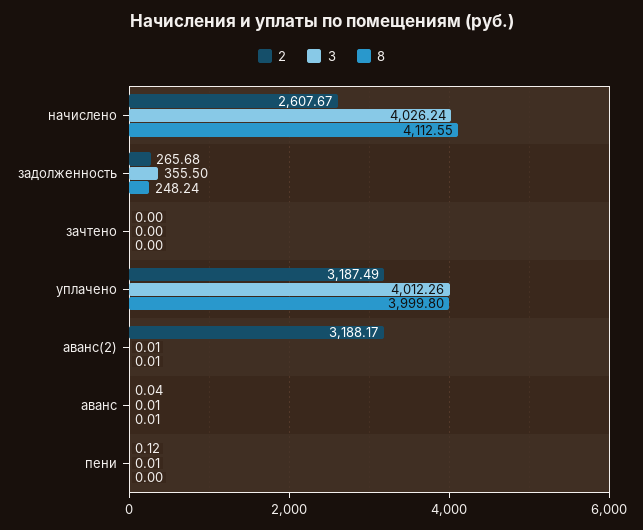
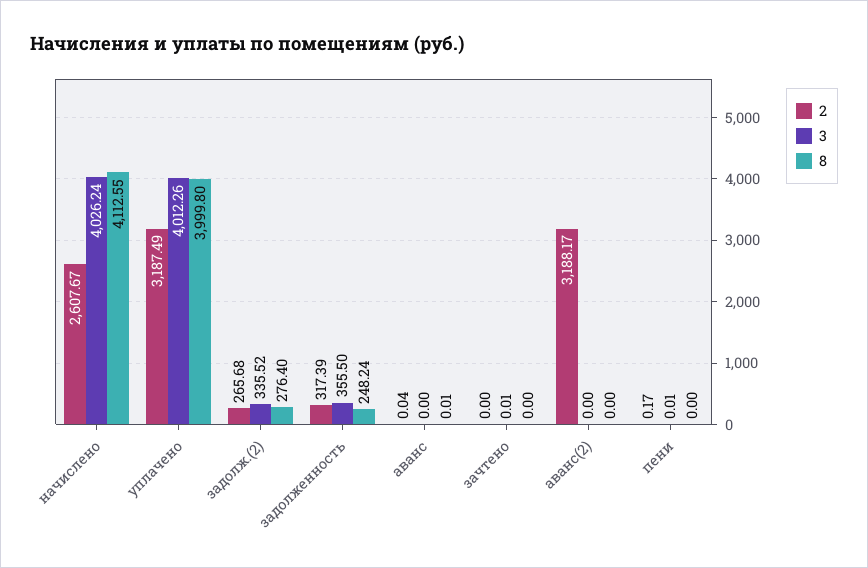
2, задолженность: 265.68 -> 317.39
3, зачтено: 0 -> 0.01
3, аванс(2): 0.01 -> 0
8, аванс(2): 0.01 -> 0
3, аванс: 0.01 -> 0
2, пени: 0.12 -> 0.17
2, задолж.(2): none -> 265.68
3, задолж.(2): none -> 335.52
8, задолж.(2): none -> 276.4

